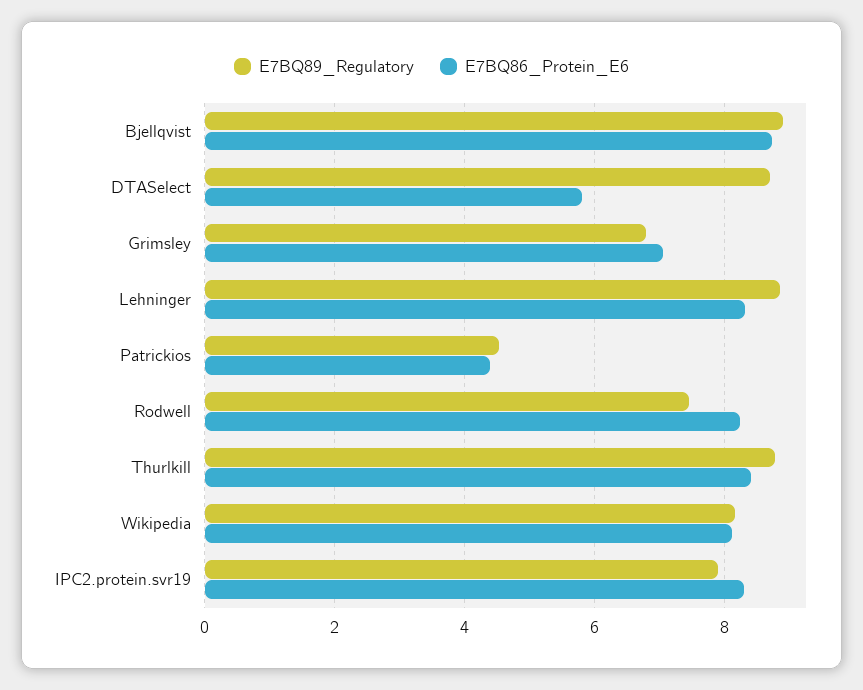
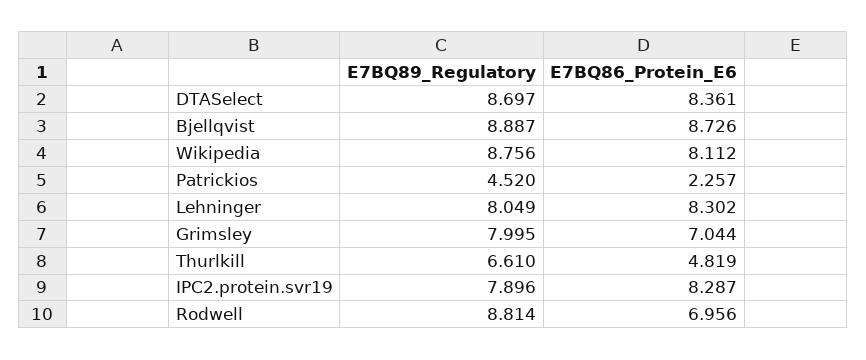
E7BQ86_Protein_E6, DTASelect: 5.8 -> 8.361
E7BQ89_Regulatory, Grimsley: 6.8 -> 7.995
E7BQ89_Regulatory, Lehninger: 8.8 -> 8.049
E7BQ86_Protein_E6, Patrickios: 4.4 -> 2.257
E7BQ89_Regulatory, Rodwell: 7.4 -> 8.814
E7BQ86_Protein_E6, Rodwell: 8.2 -> 6.956
E7BQ89_Regulatory, Thurlkill: 8.8 -> 6.61
E7BQ86_Protein_E6, Thurlkill: 8.4 -> 4.819
E7BQ89_Regulatory, Wikipedia: 8.2 -> 8.756

